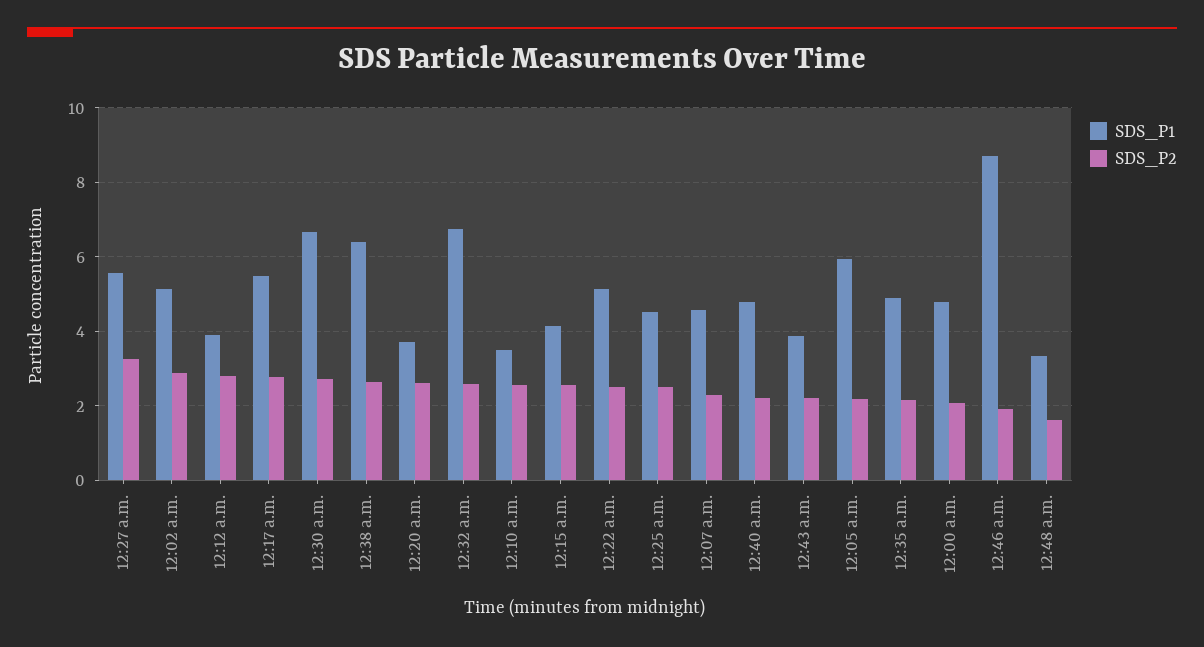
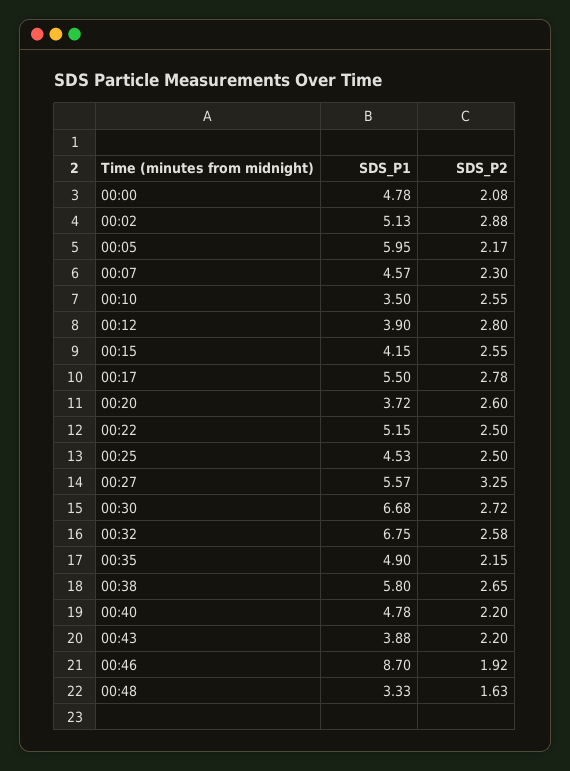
SDS_P1, 12:38 a.m.: 6.4 -> 5.8

